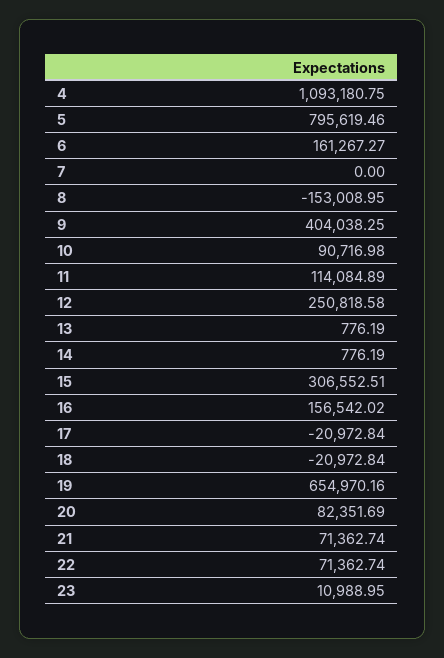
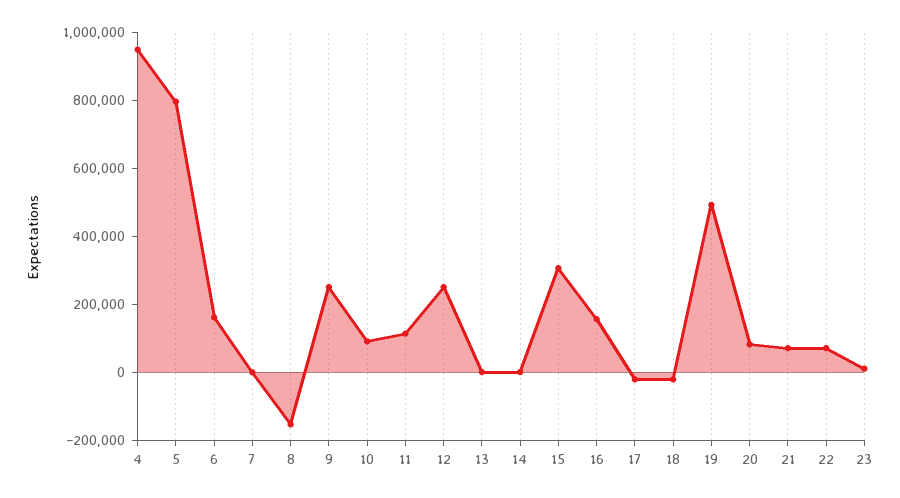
4: 1093180.75 -> 950000
9: 404038.25 -> 250000
19: 654970.16 -> 500000

